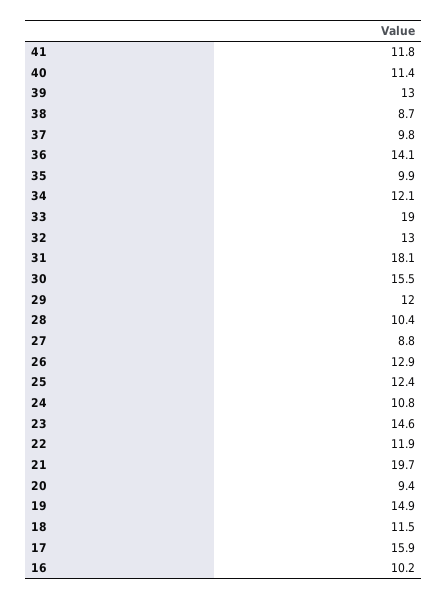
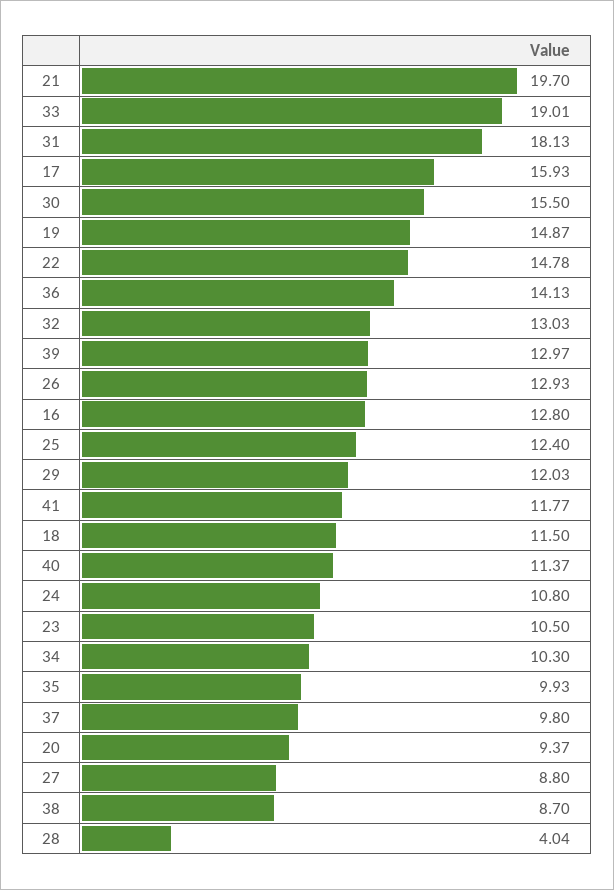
34: 12.1 -> 10.3
28: 10.4 -> 4.04
23: 14.6 -> 10.5
22: 11.9 -> 14.78
16: 10.2 -> 12.8

